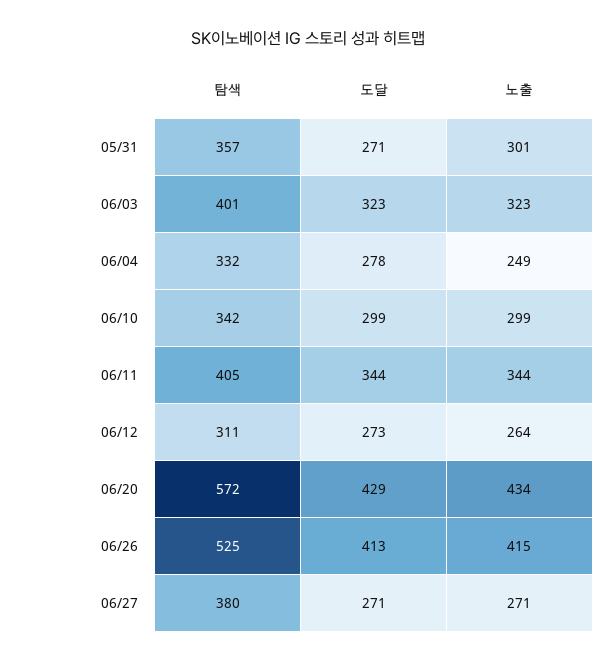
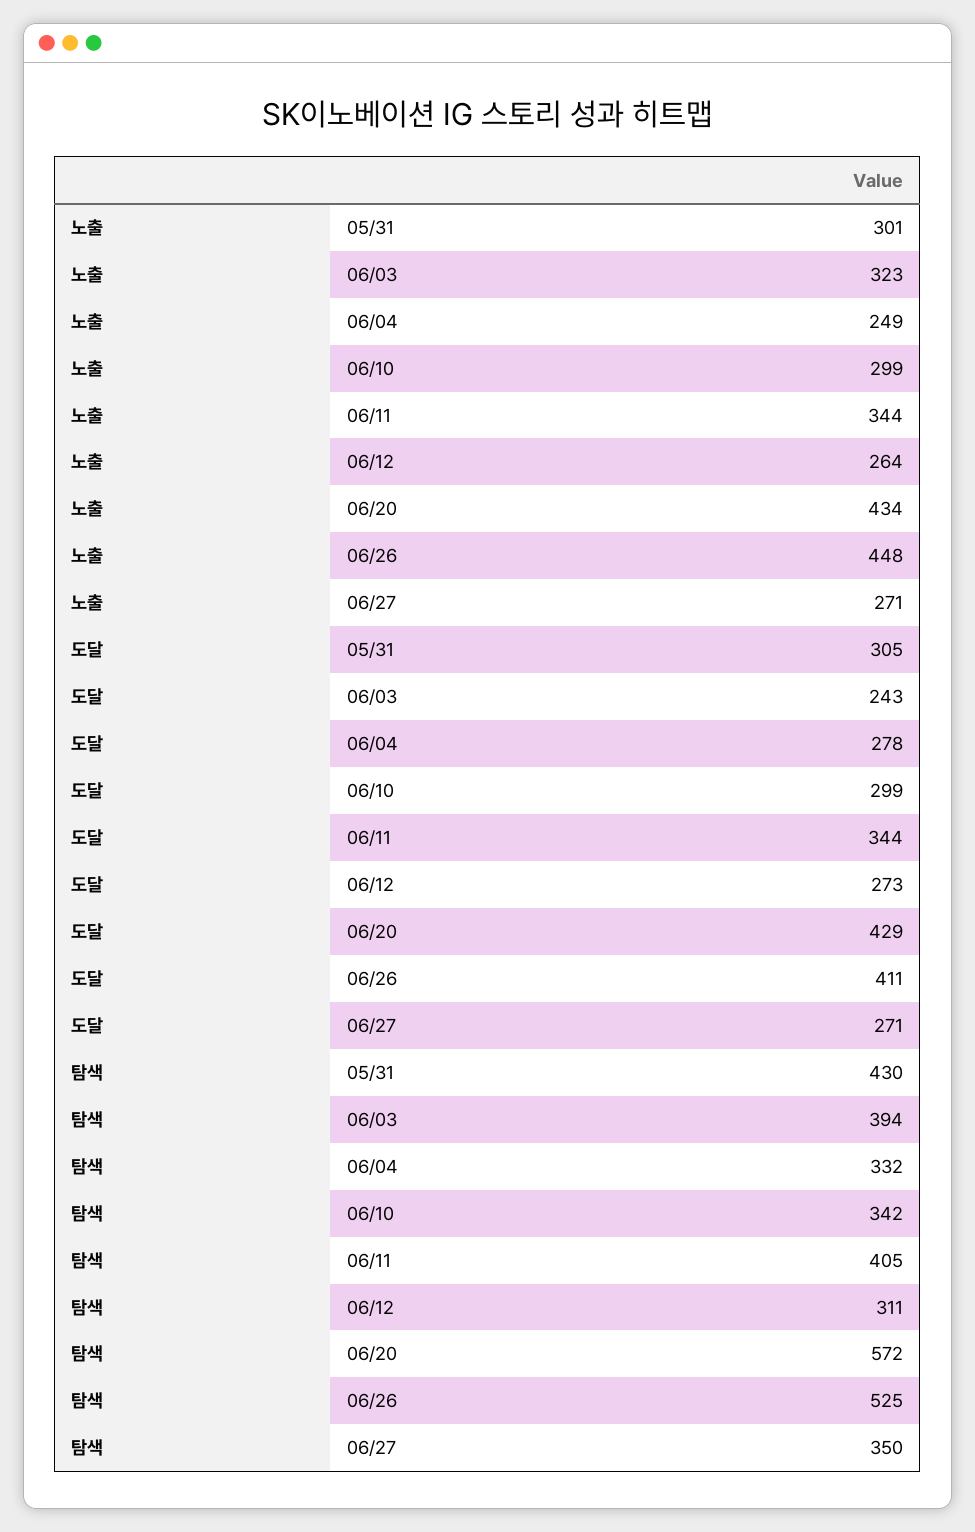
탐색, 05/31: 357 -> 430
도달, 05/31: 271 -> 305
탐색, 06/03: 401 -> 394
도달, 06/03: 323 -> 243
도달, 06/26: 413 -> 411
노출, 06/26: 415 -> 448
탐색, 06/27: 380 -> 350

